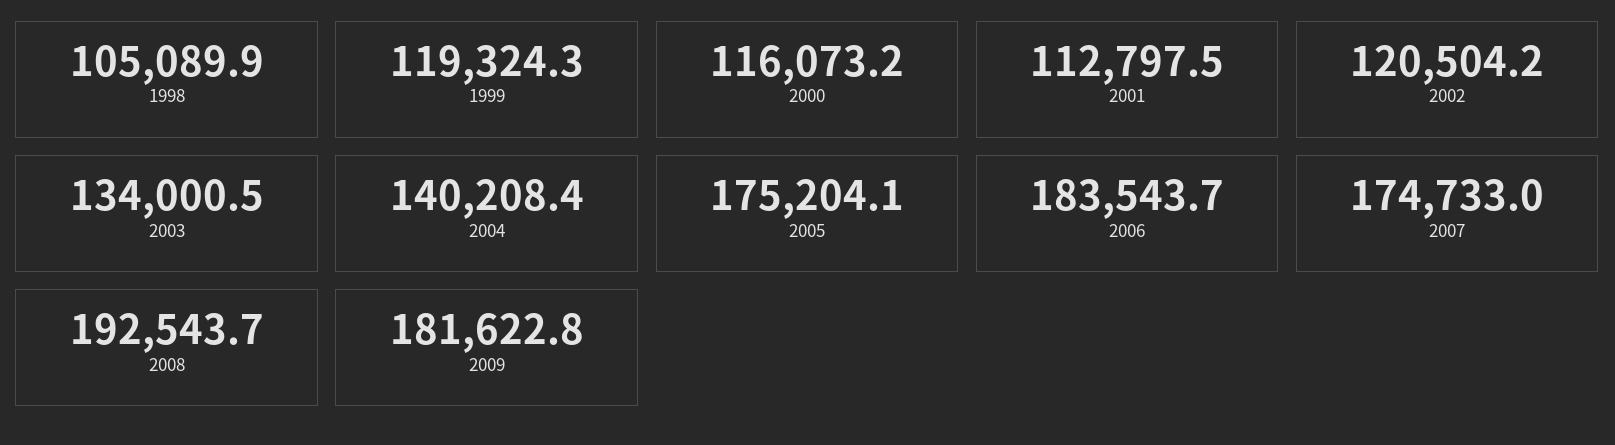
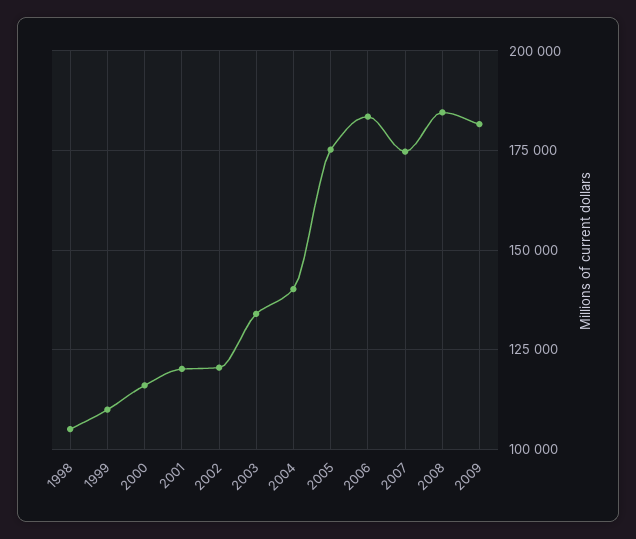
1999: 119324.3 -> 110000
2001: 112797.5 -> 120000
2008: 192543.7 -> 185000

